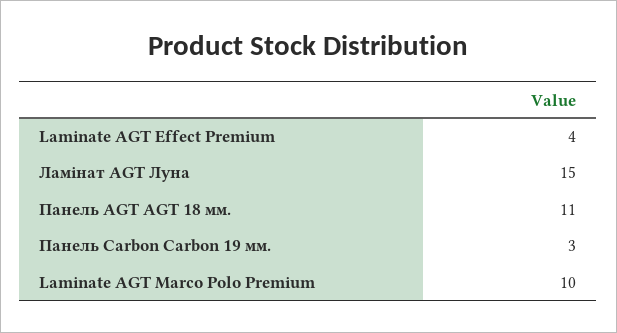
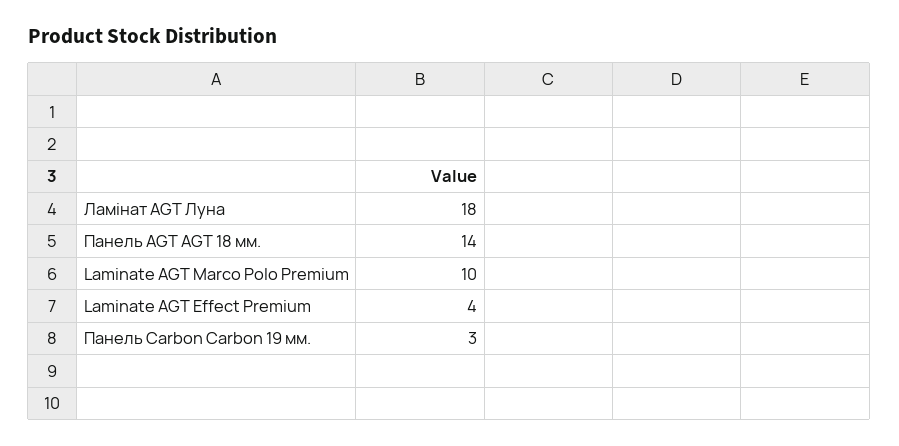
Ламінат AGT Луна: 15 -> 18
Панель AGT AGT 18 мм.: 11 -> 14

